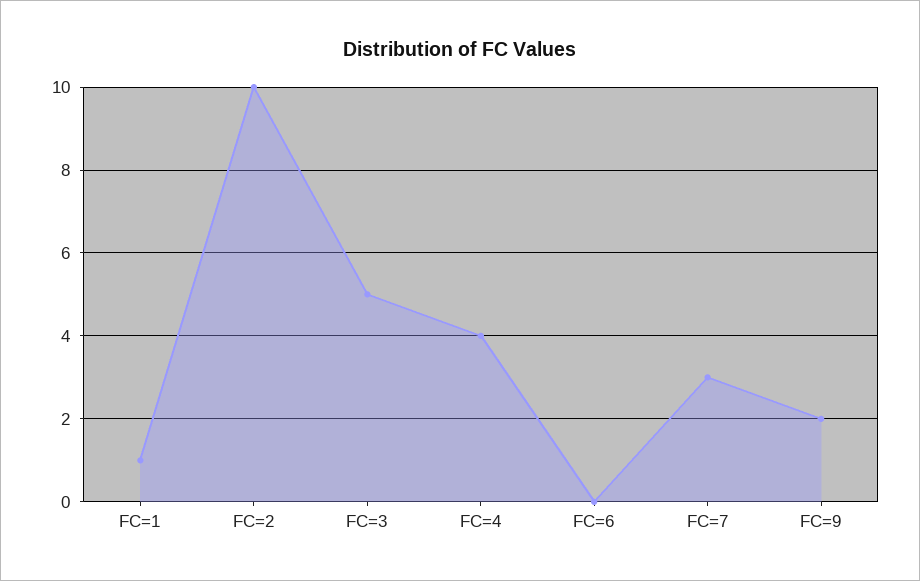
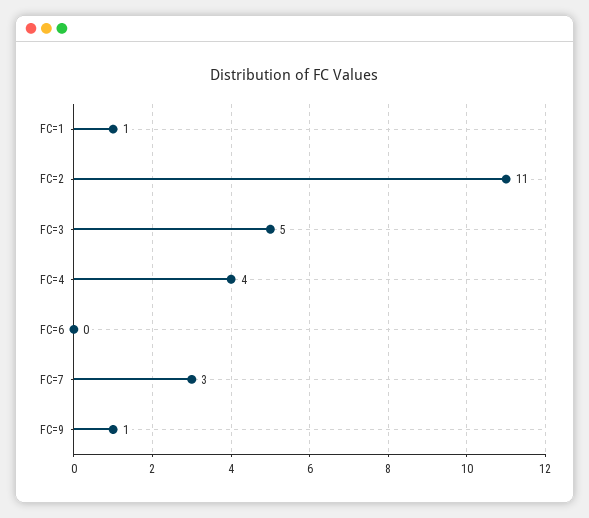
FC=2: 10 -> 11
FC=9: 2 -> 1

